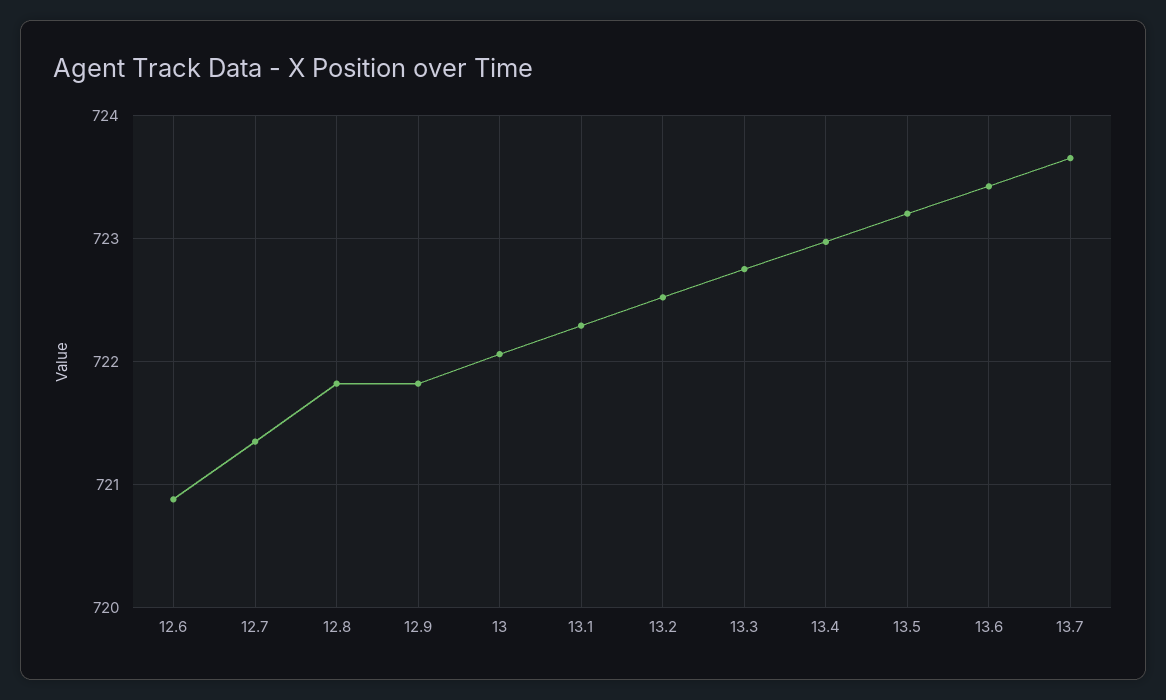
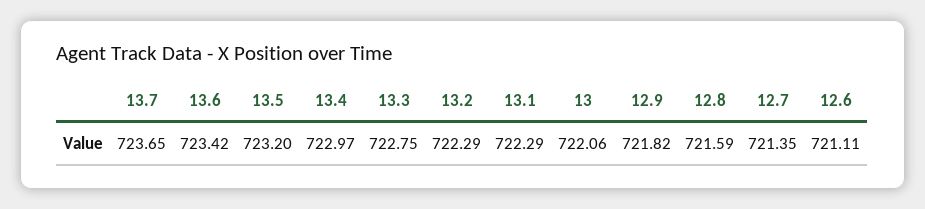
12.6: 720.9 -> 721.11
12.8: 721.8 -> 721.59
13.2: 722.5 -> 722.29

